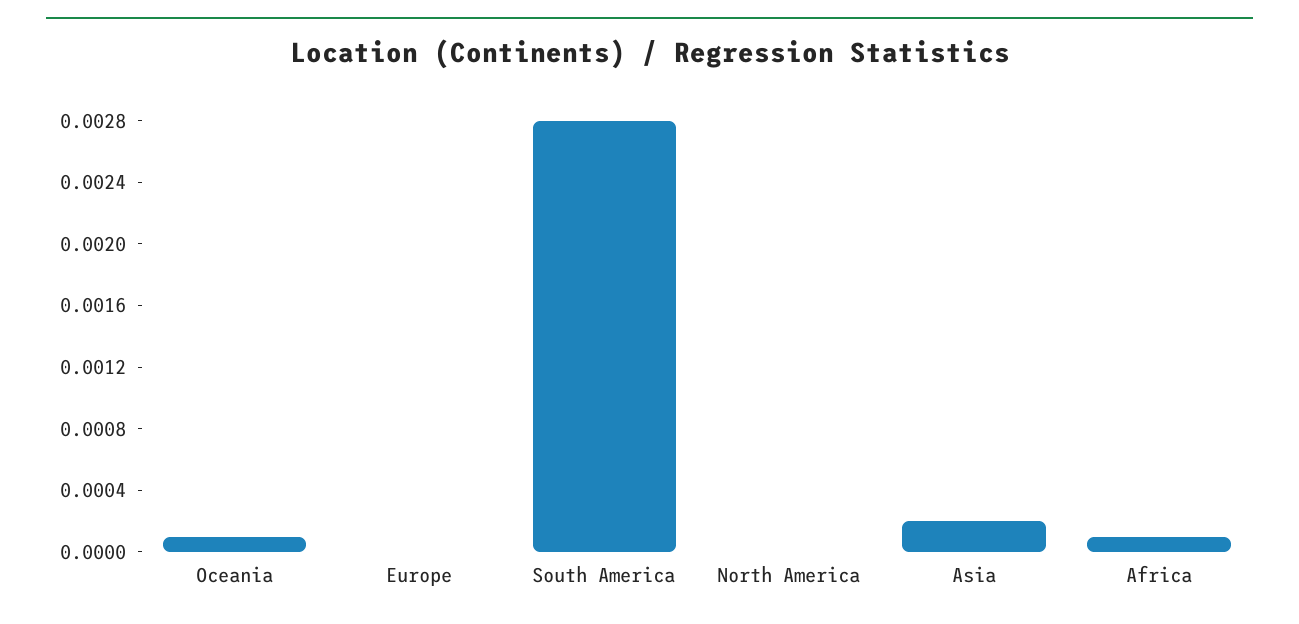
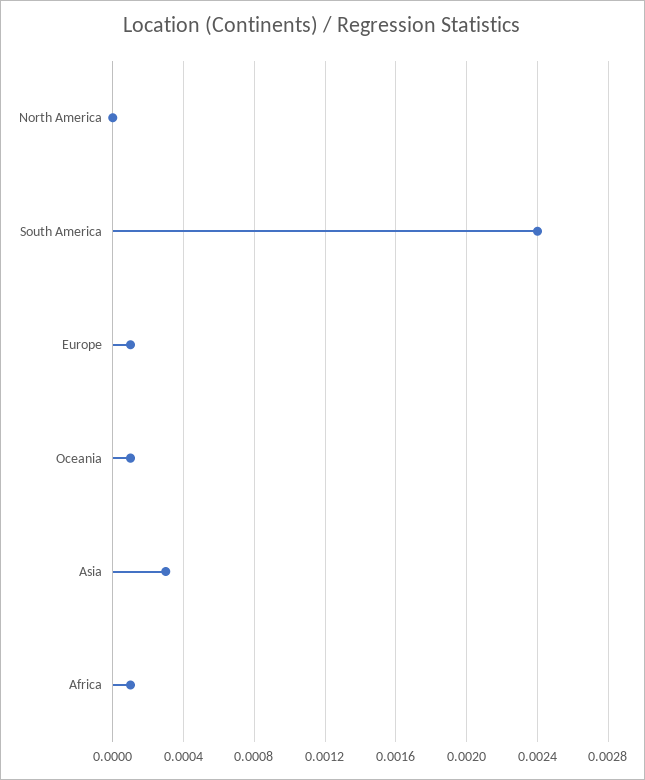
Europe: 0 -> 0.0001
South America: 0.0028 -> 0.0024
Asia: 0.0002 -> 0.0003

